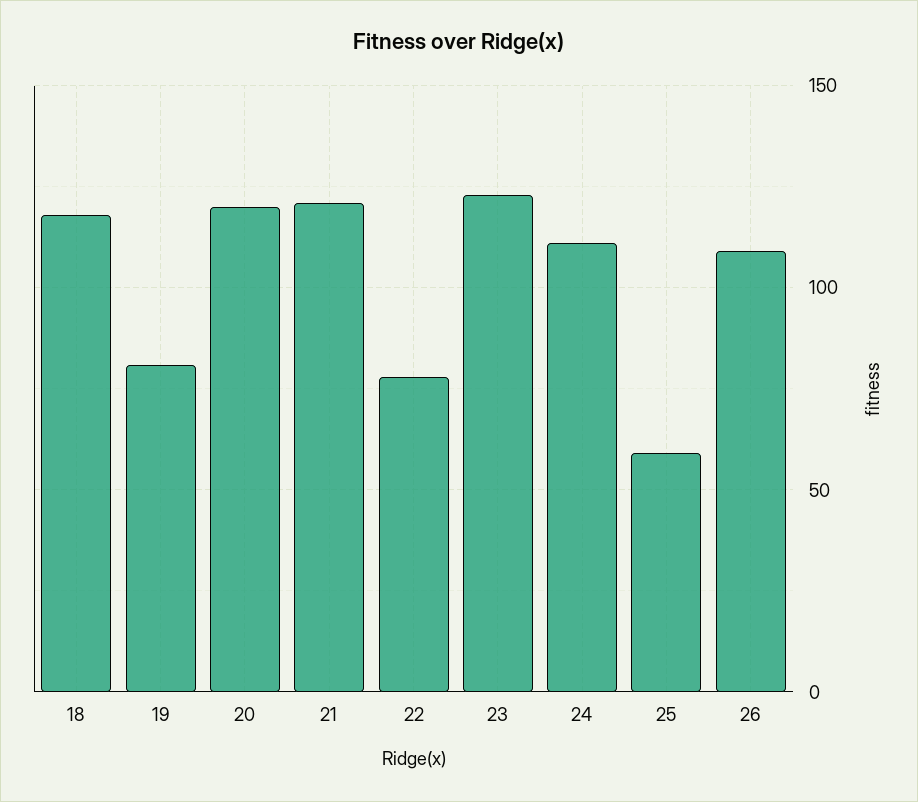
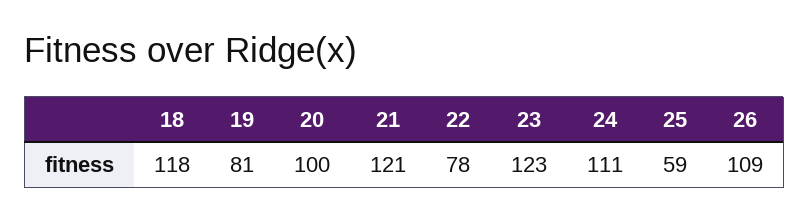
20: 120 -> 100

